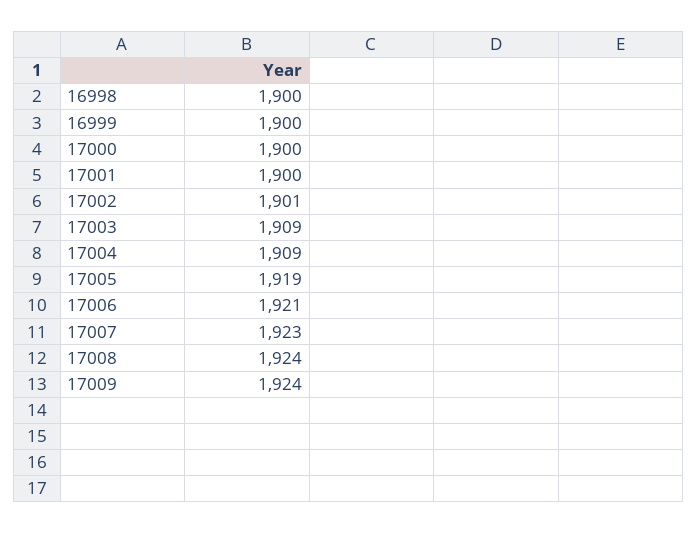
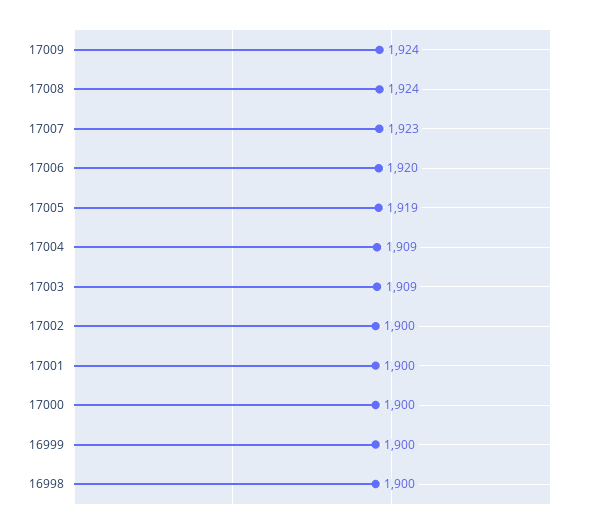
17002: 1901 -> 1900
17006: 1921 -> 1920

